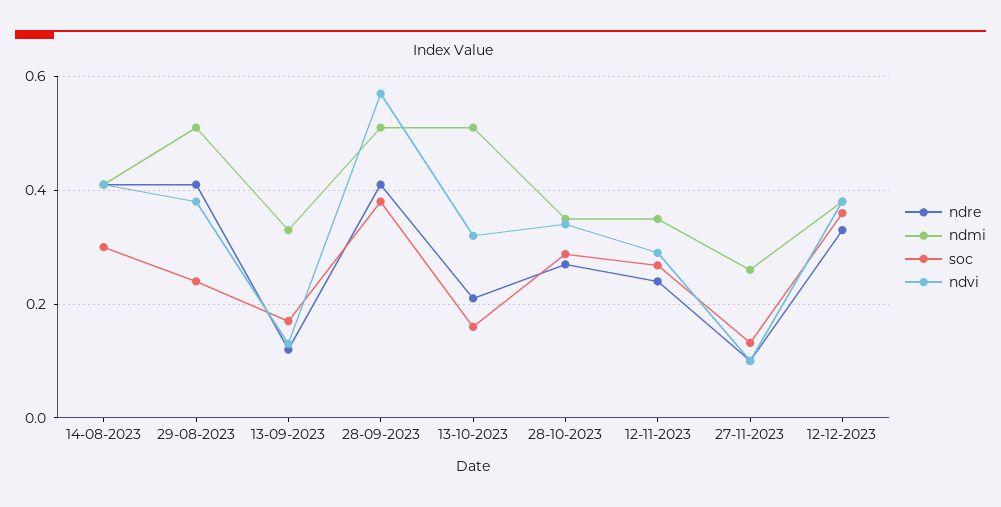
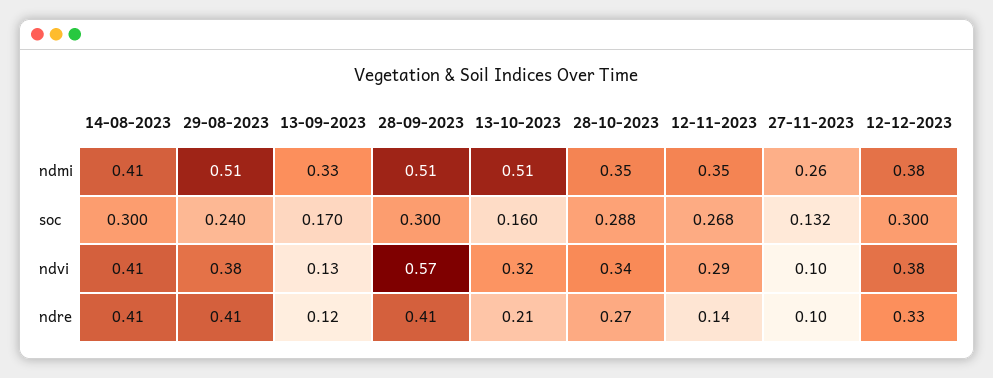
soc, 28-09-2023: 0.38 -> 0.3
ndre, 12-11-2023: 0.24 -> 0.14
soc, 12-12-2023: 0.36 -> 0.3

